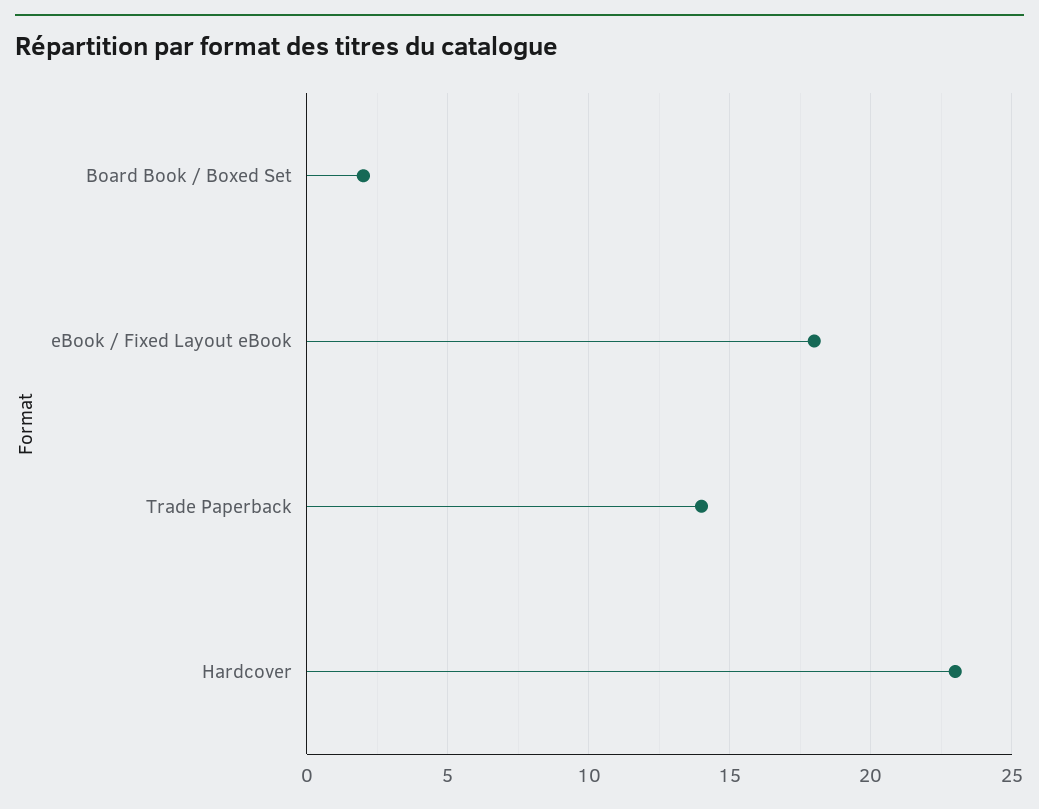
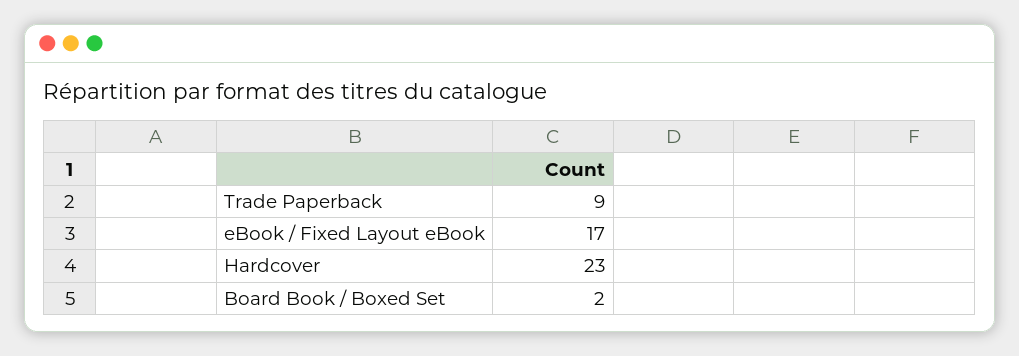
eBook / Fixed Layout eBook: 18 -> 17
Trade Paperback: 14 -> 9

